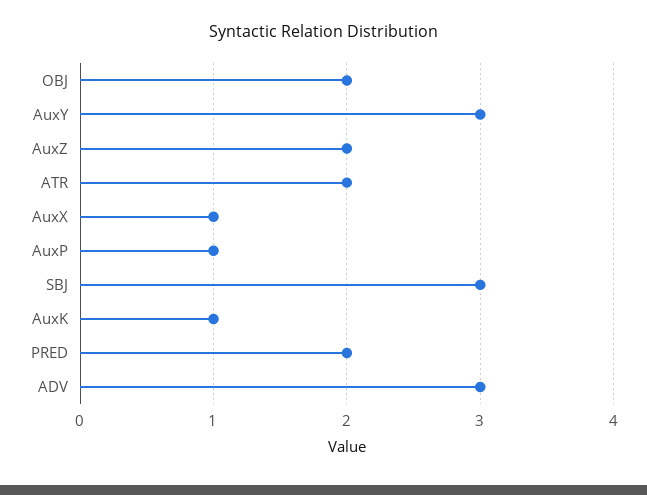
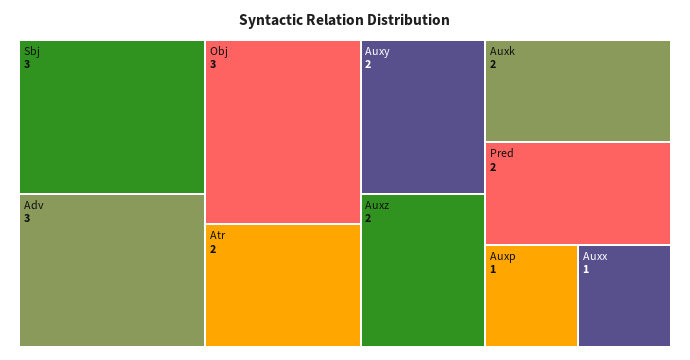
OBJ: 2 -> 3
AuxY: 3 -> 2
AuxK: 1 -> 2

